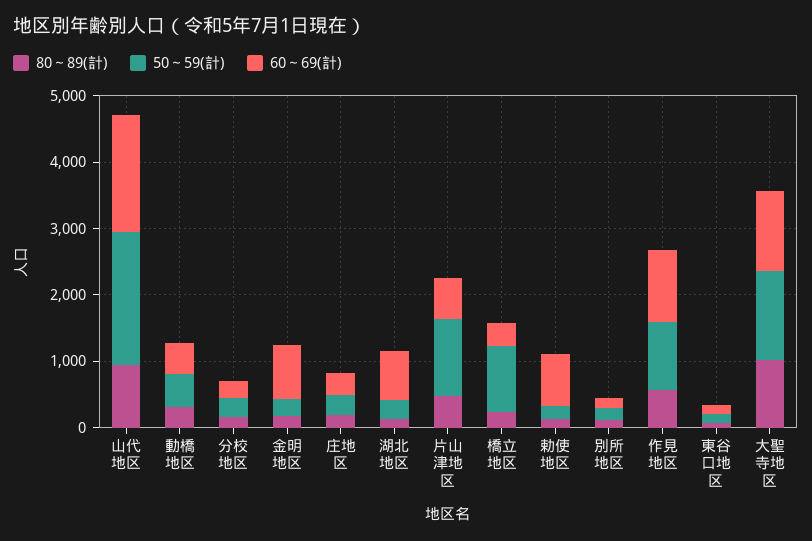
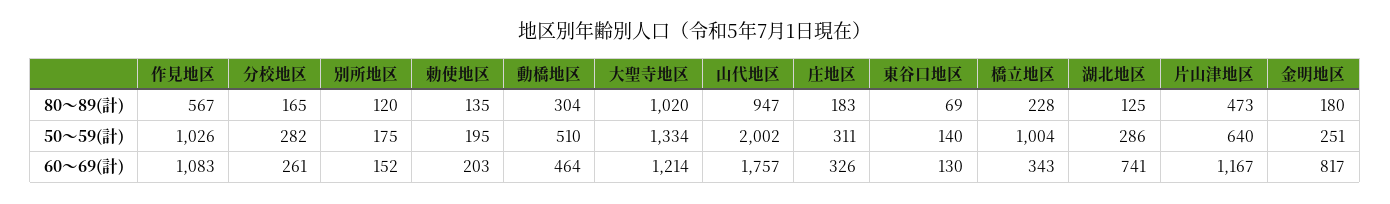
50～59(計), 片山津地区: 1200 -> 640
60～69(計), 片山津地区: 600 -> 1167
60～69(計), 勅使地区: 800 -> 203

